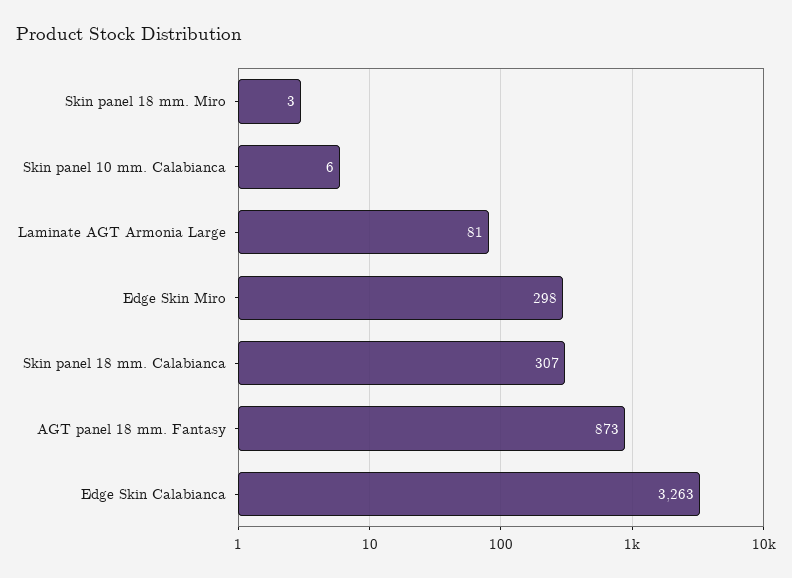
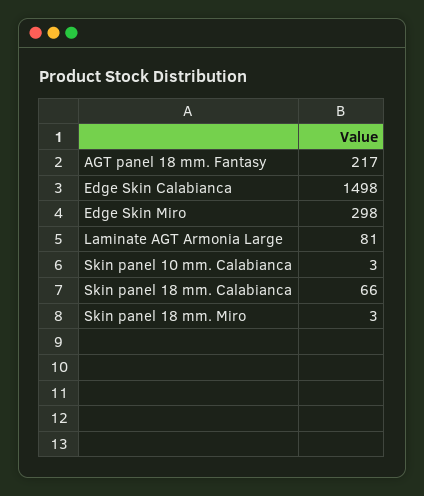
Skin panel 10 mm. Calabianca: 6 -> 3
Skin panel 18 mm. Calabianca: 307 -> 66
AGT panel 18 mm. Fantasy: 873 -> 217
Edge Skin Calabianca: 3263 -> 1498

